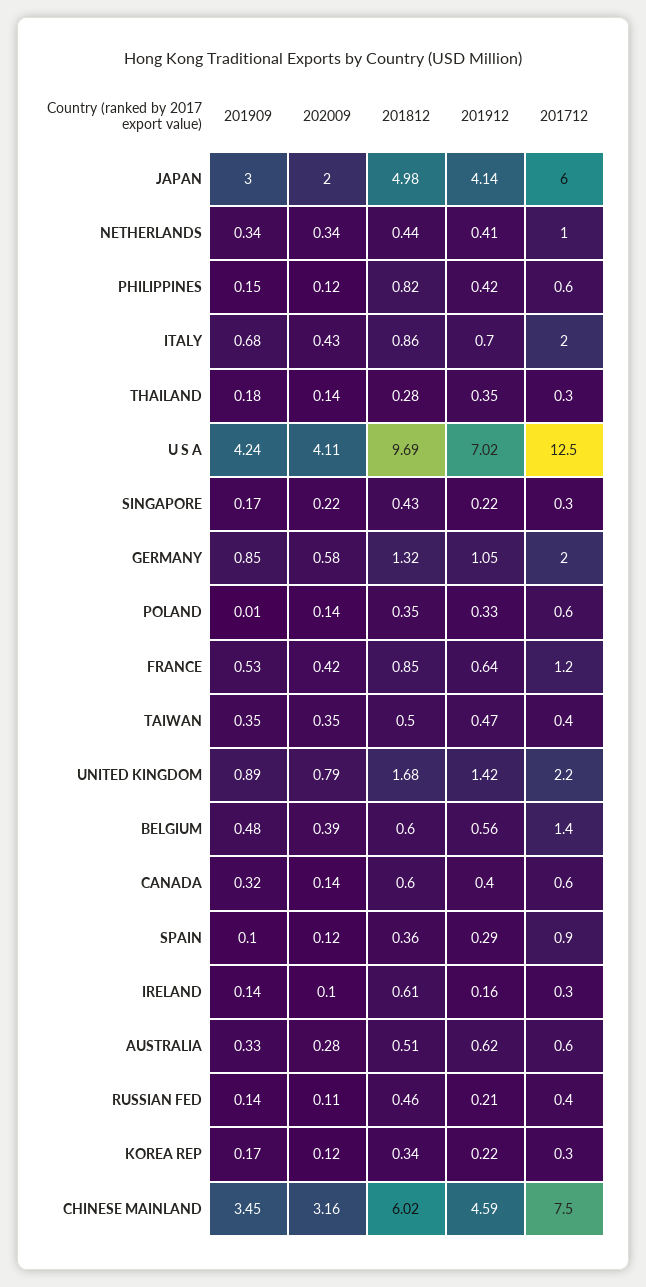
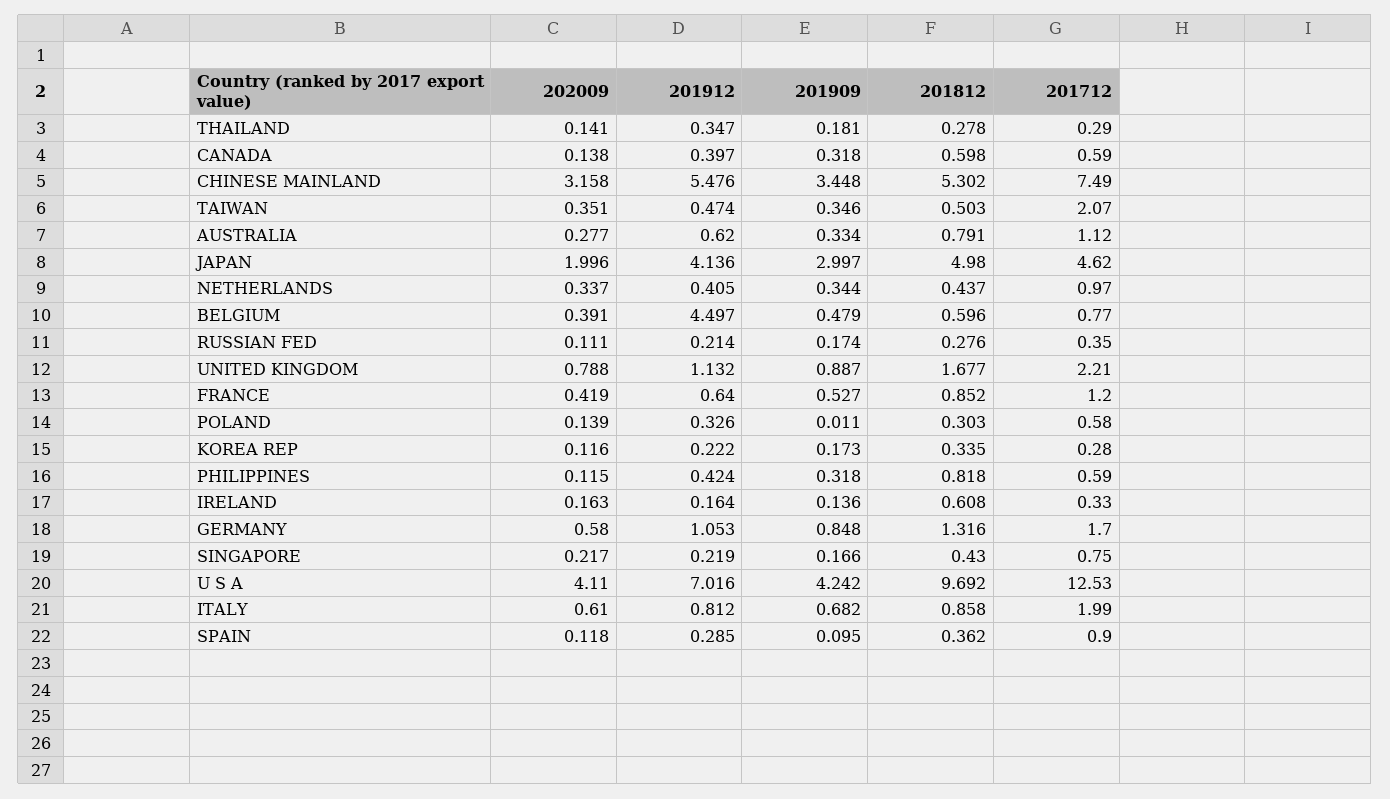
201712, JAPAN: 6 -> 4.62
201909, PHILIPPINES: 0.15 -> 0.318
202009, ITALY: 0.43 -> 0.61
201912, ITALY: 0.7 -> 0.812
201712, SINGAPORE: 0.3 -> 0.75
201712, GERMANY: 2 -> 1.7
201812, POLAND: 0.35 -> 0.303
201712, TAIWAN: 0.4 -> 2.07
201912, UNITED KINGDOM: 1.42 -> 1.132
201912, BELGIUM: 0.56 -> 4.497
201712, BELGIUM: 1.4 -> 0.77
202009, IRELAND: 0.1 -> 0.163
201812, AUSTRALIA: 0.51 -> 0.791
201712, AUSTRALIA: 0.6 -> 1.12
201909, RUSSIAN FED: 0.14 -> 0.174
201812, RUSSIAN FED: 0.46 -> 0.276
201812, CHINESE MAINLAND: 6.02 -> 5.302
201912, CHINESE MAINLAND: 4.59 -> 5.476

